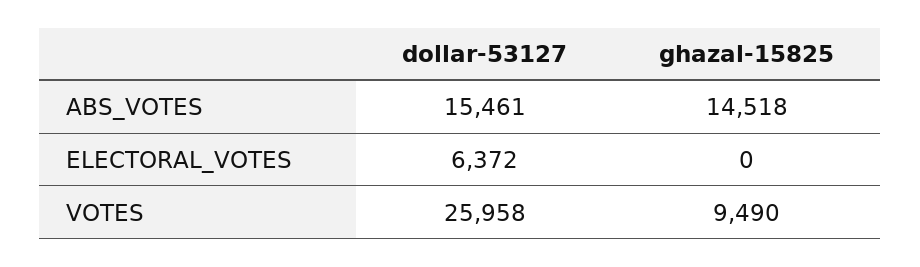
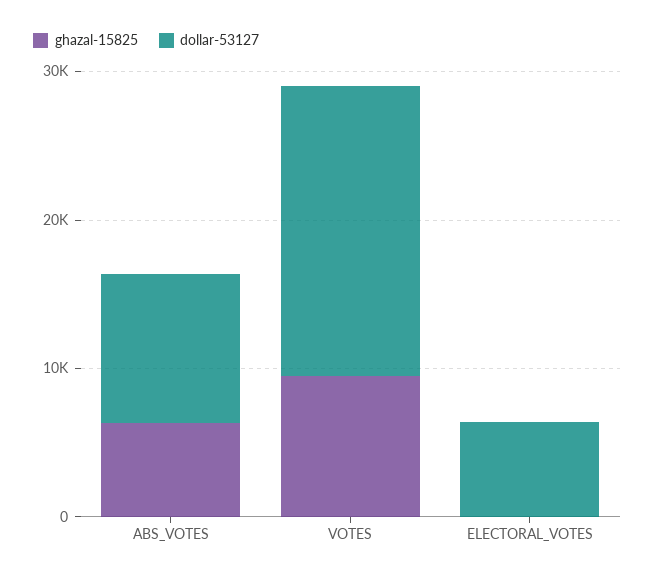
dollar-53127, ABS_VOTES: 15461 -> 10000
ghazal-15825, ABS_VOTES: 14518 -> 6000
dollar-53127, VOTES: 25958 -> 20000

